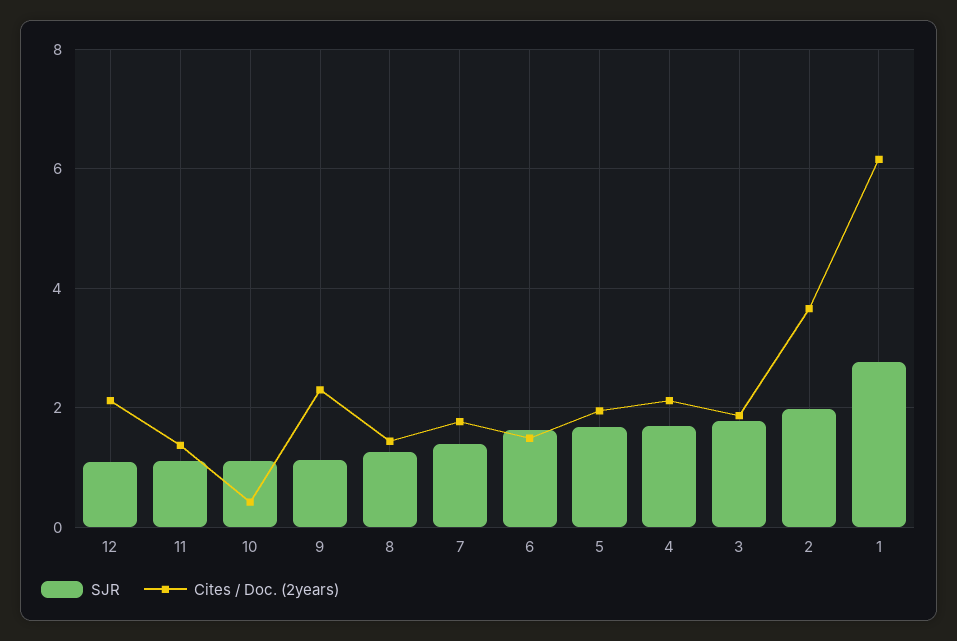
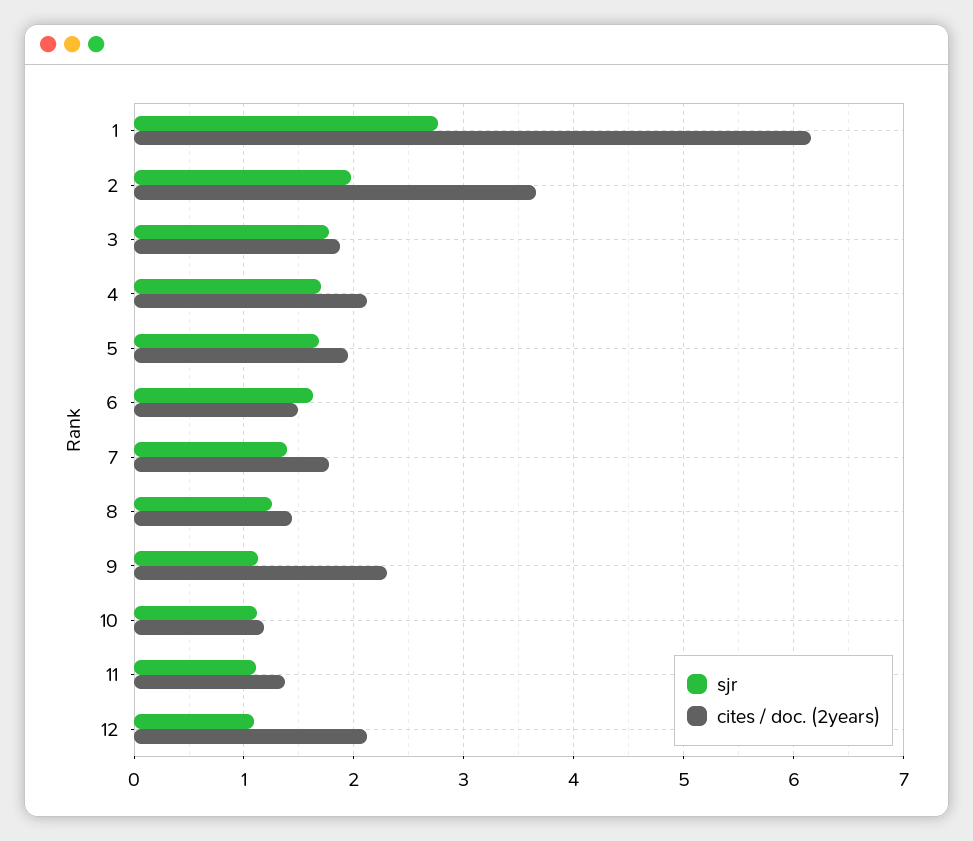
Cites / Doc. (2years), 10: 0.4 -> 1.2

